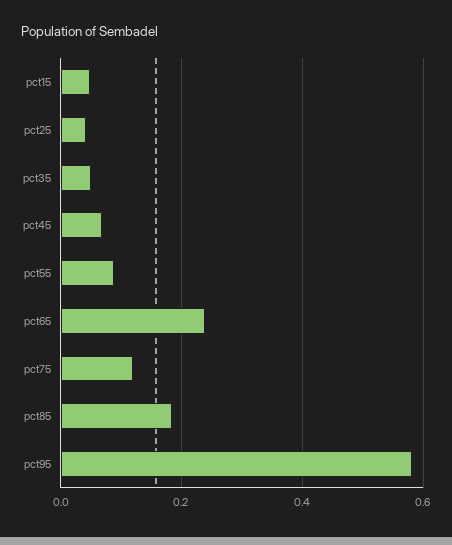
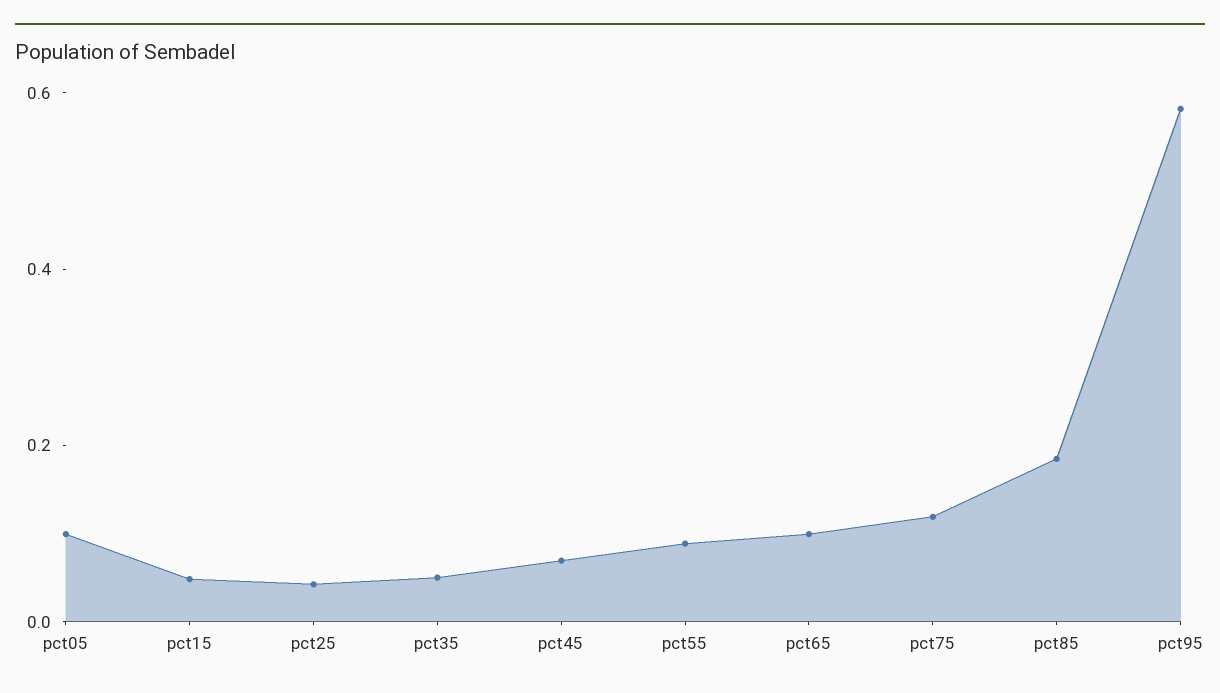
pct65: 0.24 -> 0.1
pct05: none -> 0.1

